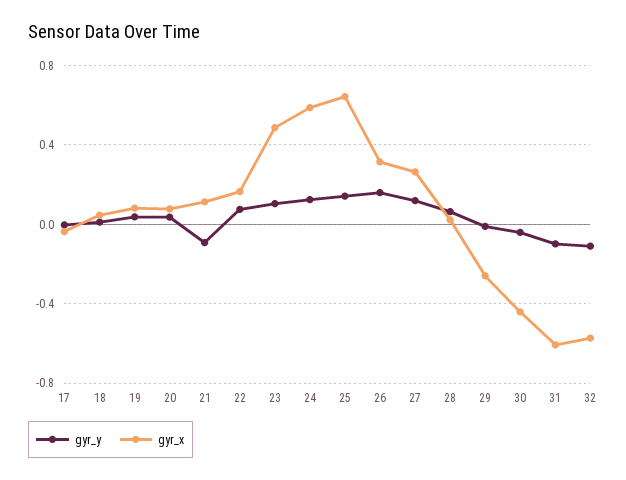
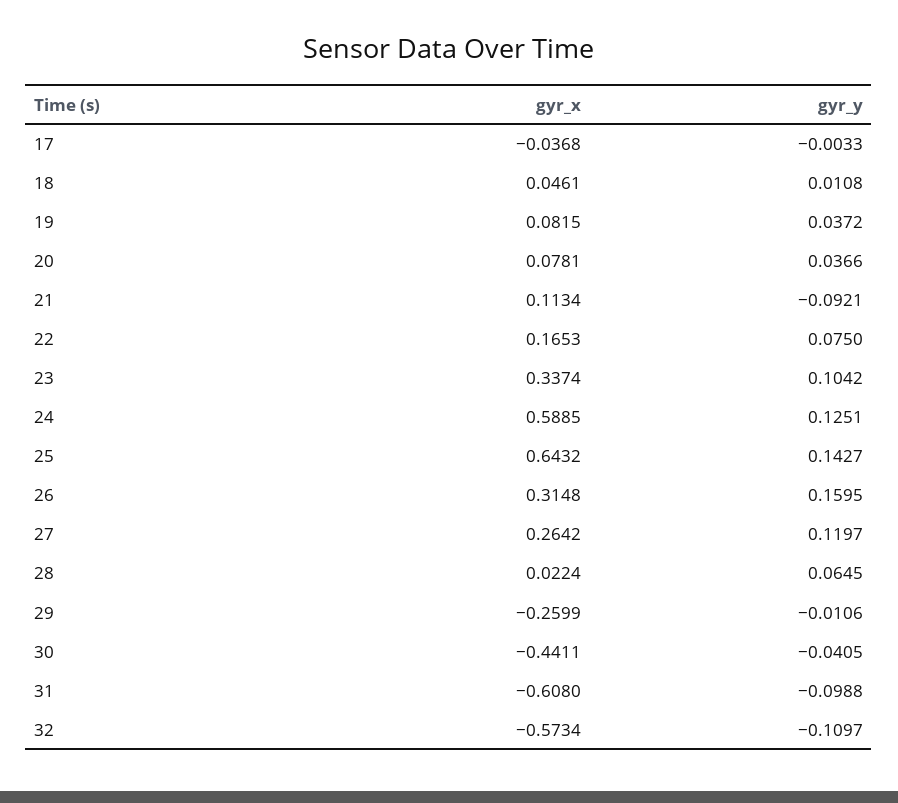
gyr_x, 23: 0.5 -> 0.3374

